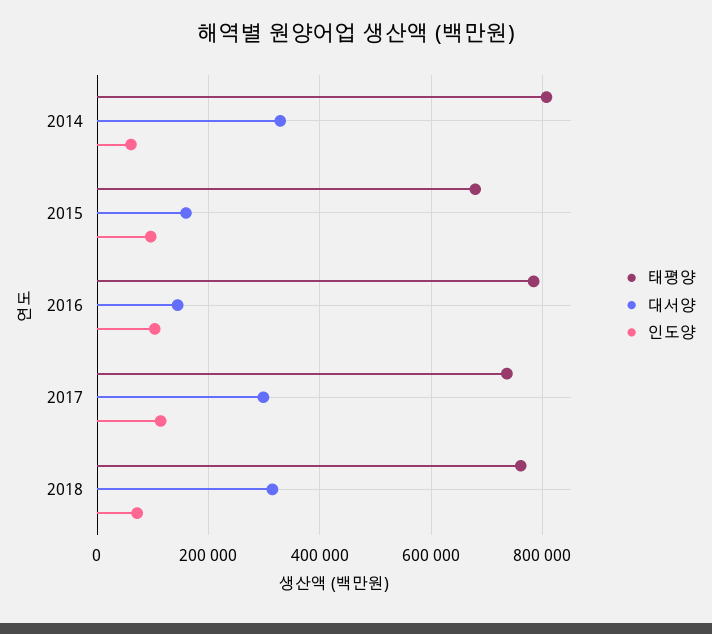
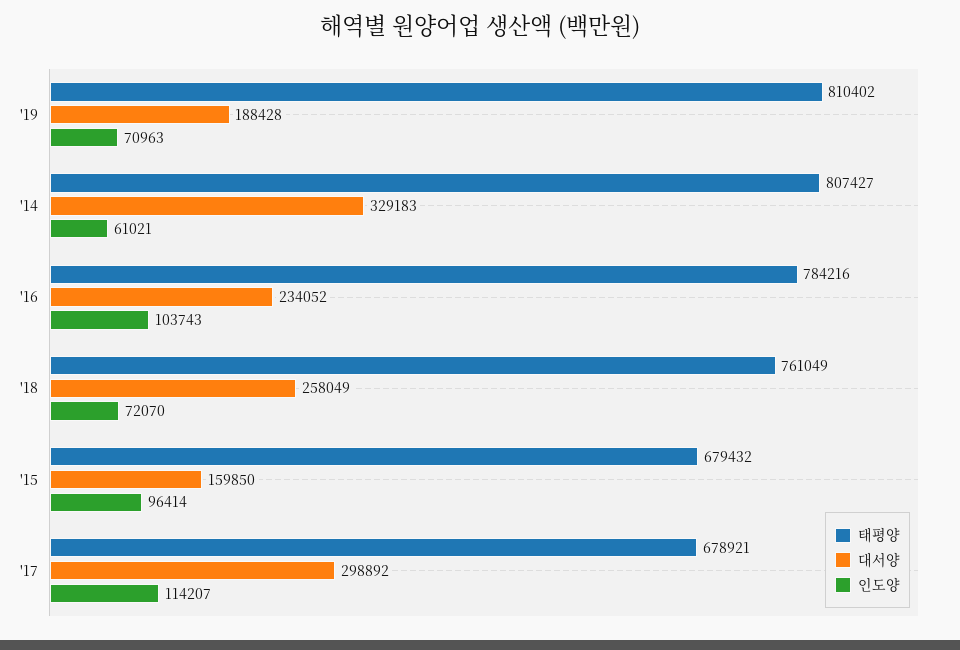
대서양, 2016: 140000 -> 234052
태평양, 2017: 740000 -> 678921
대서양, 2018: 320000 -> 258049
태평양, '19: none -> 810402
대서양, '19: none -> 188428
인도양, '19: none -> 70963

